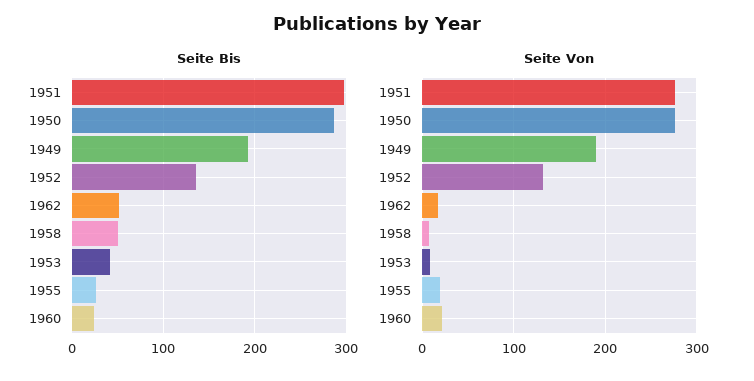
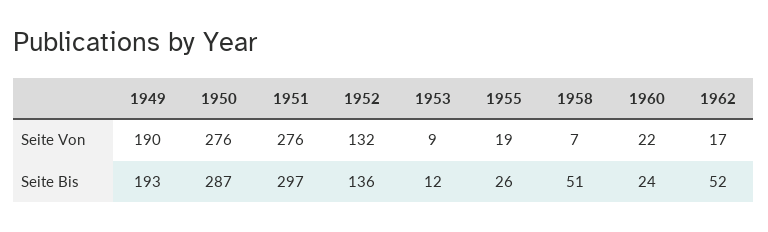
Seite Bis, 1953: 40 -> 12

